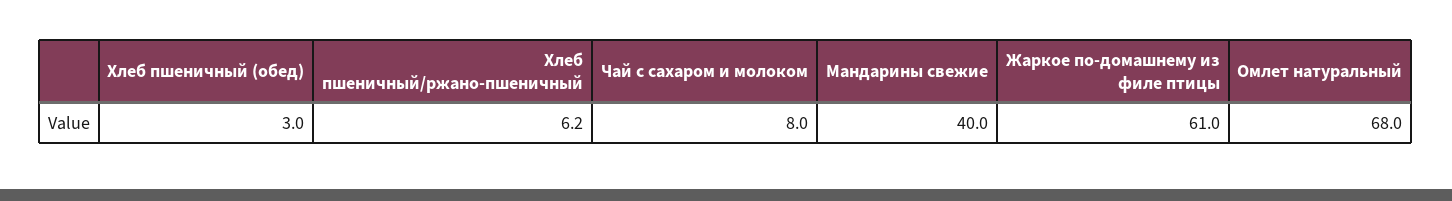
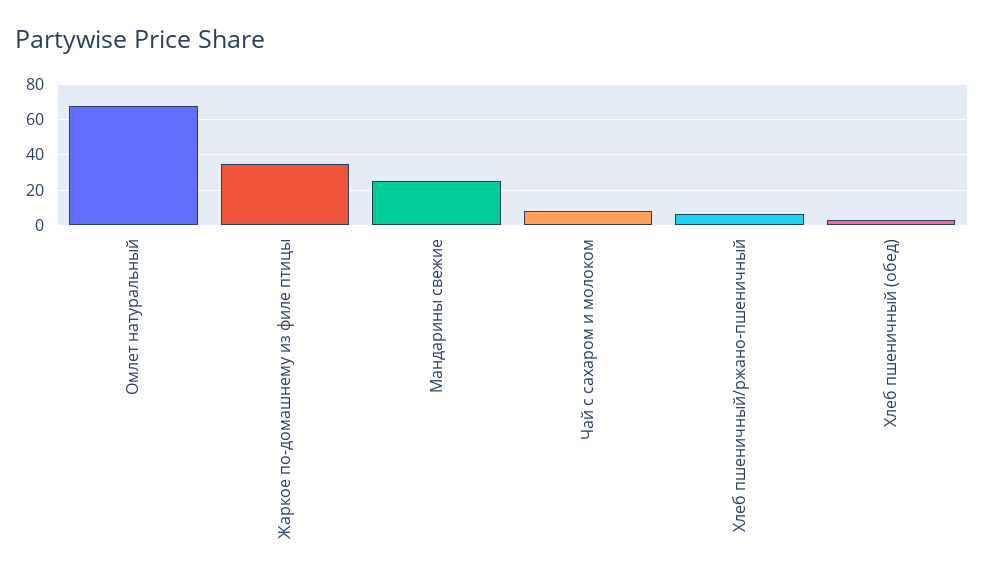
Мандарины свежие: 40 -> 25
Жаркое по-домашнему из филе птицы: 61 -> 35

